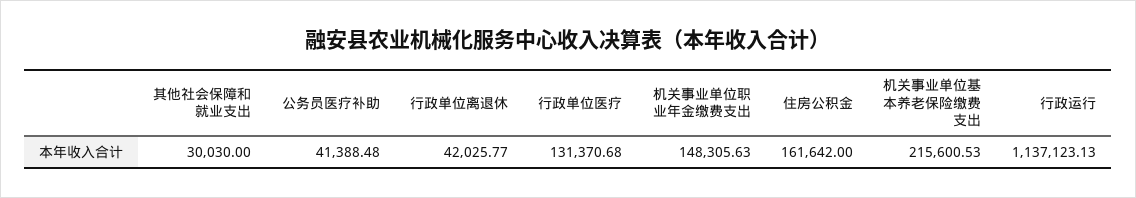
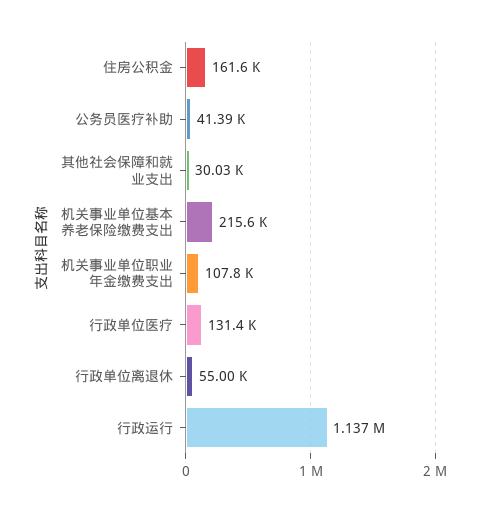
行政单位离退休: 42025.77 -> 55000
机关事业单位职业年金缴费支出: 148305.63 -> 107800

